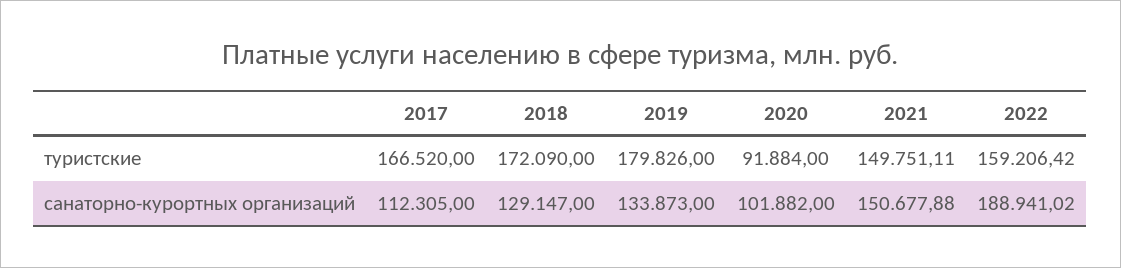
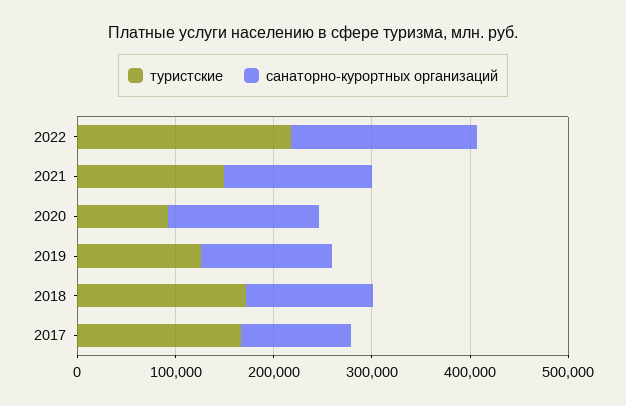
туристские, 2019: 179826 -> 120000
туристские, 2022: 159206.42 -> 220000
санаторно-курортных организаций, 2020: 101882 -> 160000

